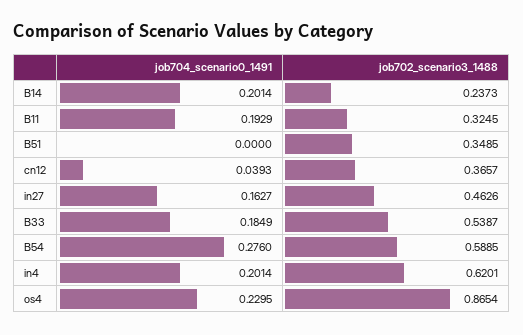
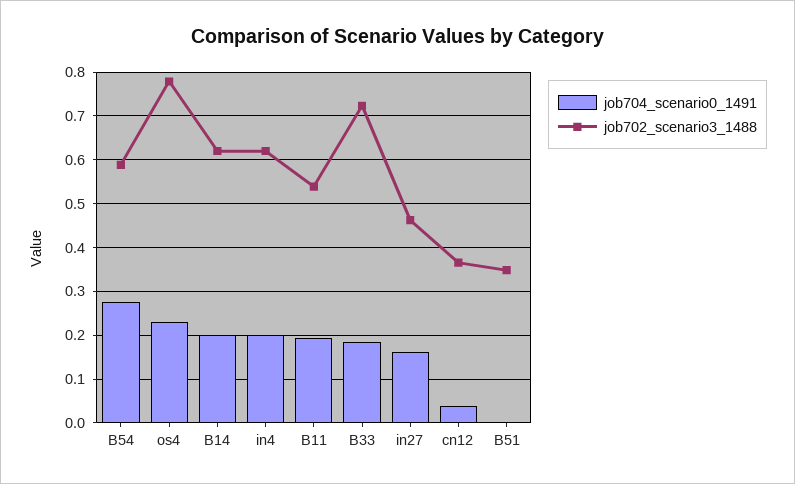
job702_scenario3_1488, B14: 0.2373 -> 0.62
job702_scenario3_1488, B11: 0.3245 -> 0.54
job702_scenario3_1488, B33: 0.5387 -> 0.72
job702_scenario3_1488, os4: 0.8654 -> 0.78

